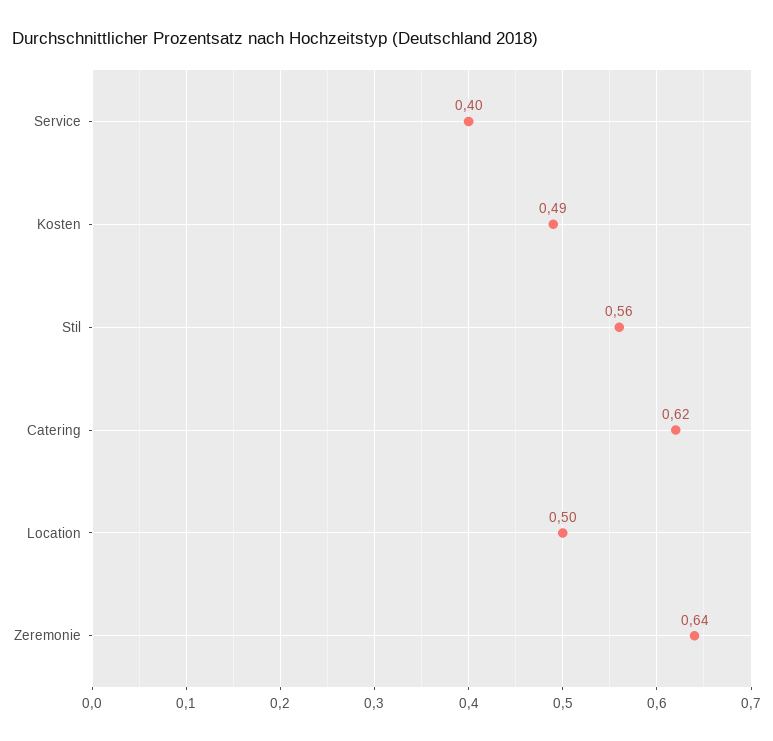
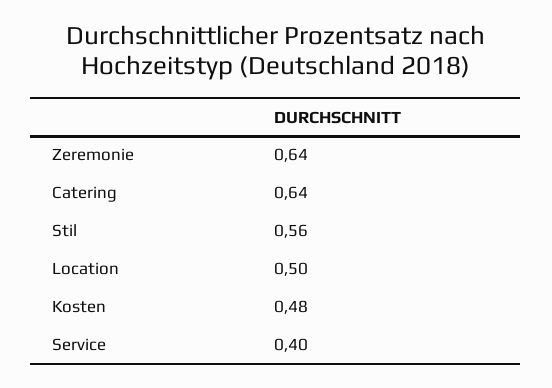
Kosten: 0.49 -> 0.48
Catering: 0.62 -> 0.64

